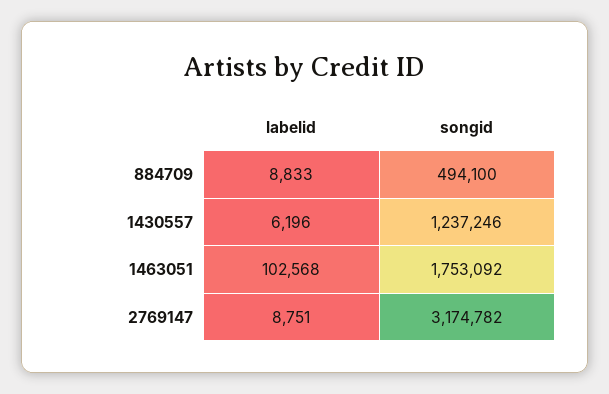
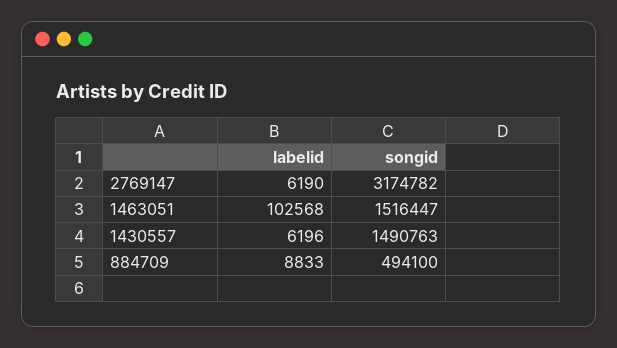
songid, 1430557: 1237246 -> 1490763
songid, 1463051: 1753092 -> 1516447
labelid, 2769147: 8751 -> 6190

